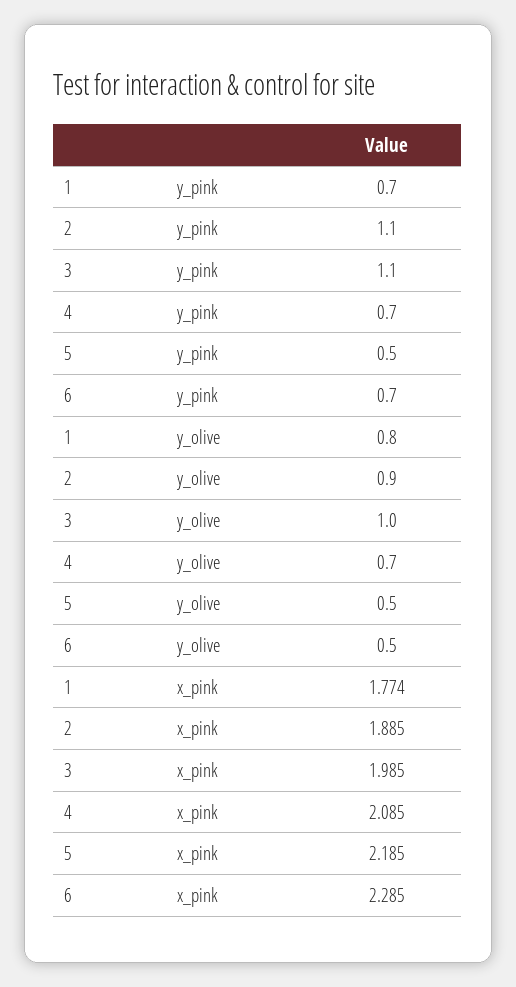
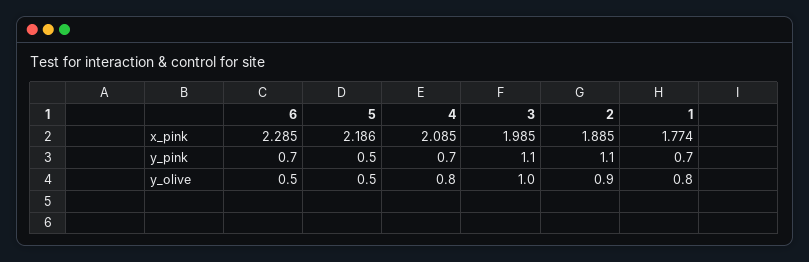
4, y_olive: 0.7 -> 0.8
5, x_pink: 2.185 -> 2.186

